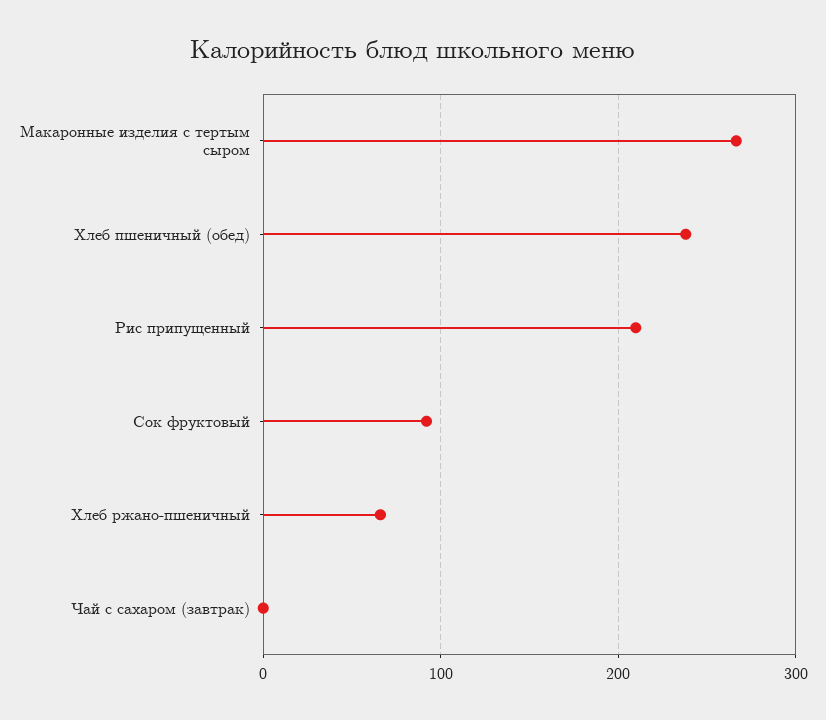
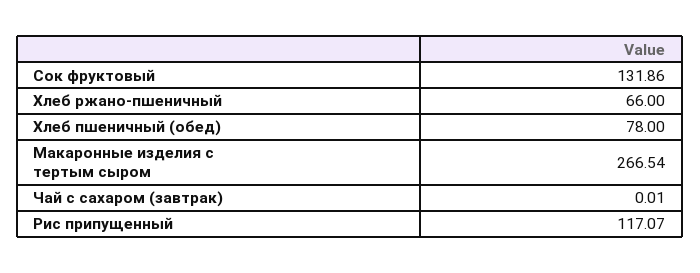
Хлеб пшеничный (обед): 240 -> 78
Рис припущенный: 210 -> 117.07
Сок фруктовый: 90 -> 131.86

